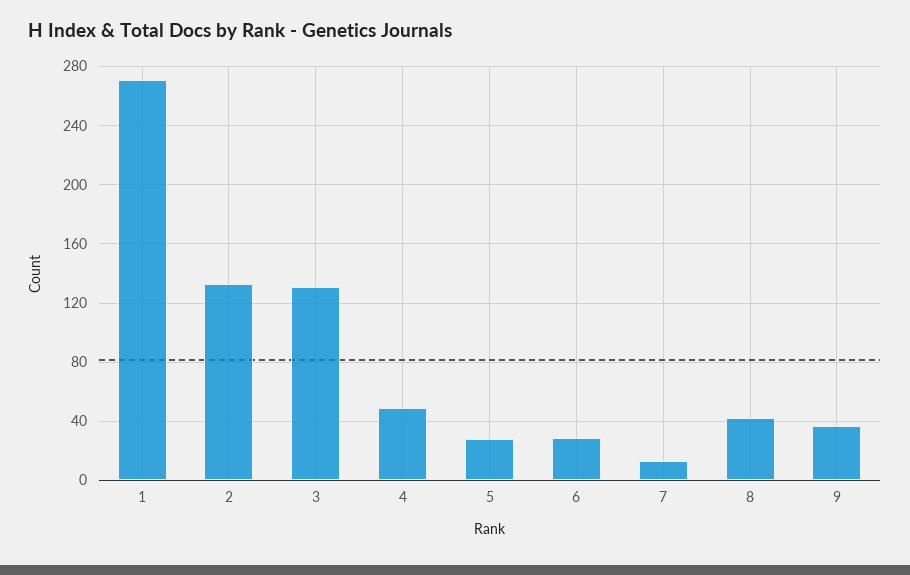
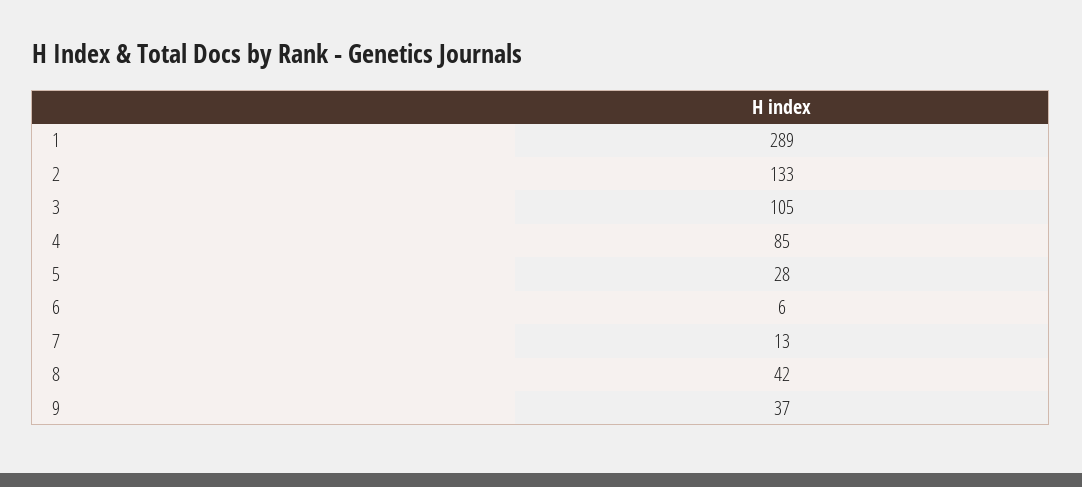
1: 270 -> 289
3: 130 -> 105
4: 50 -> 85
6: 30 -> 6

